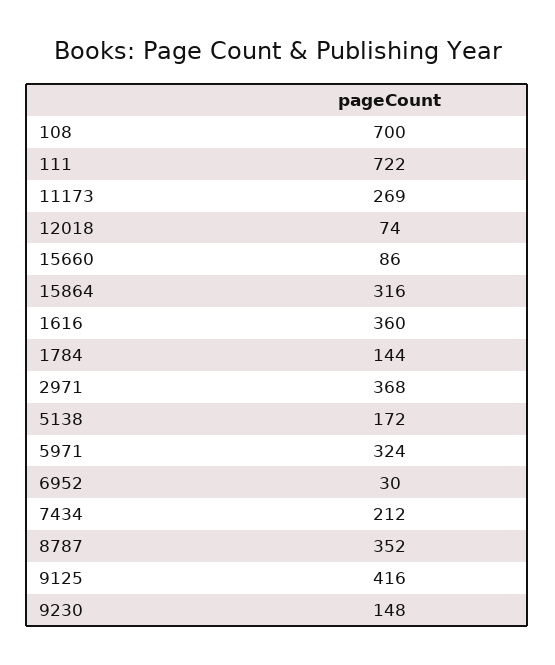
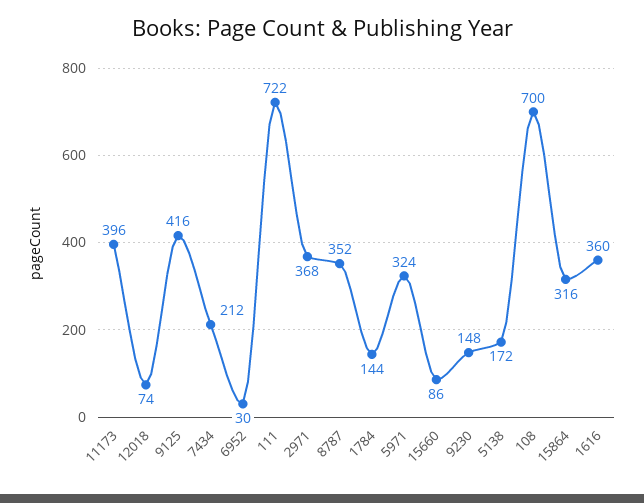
11173: 269 -> 396

